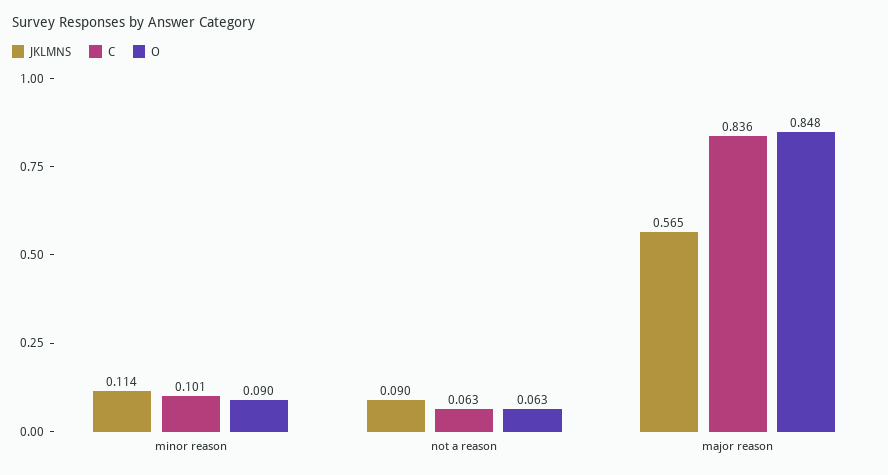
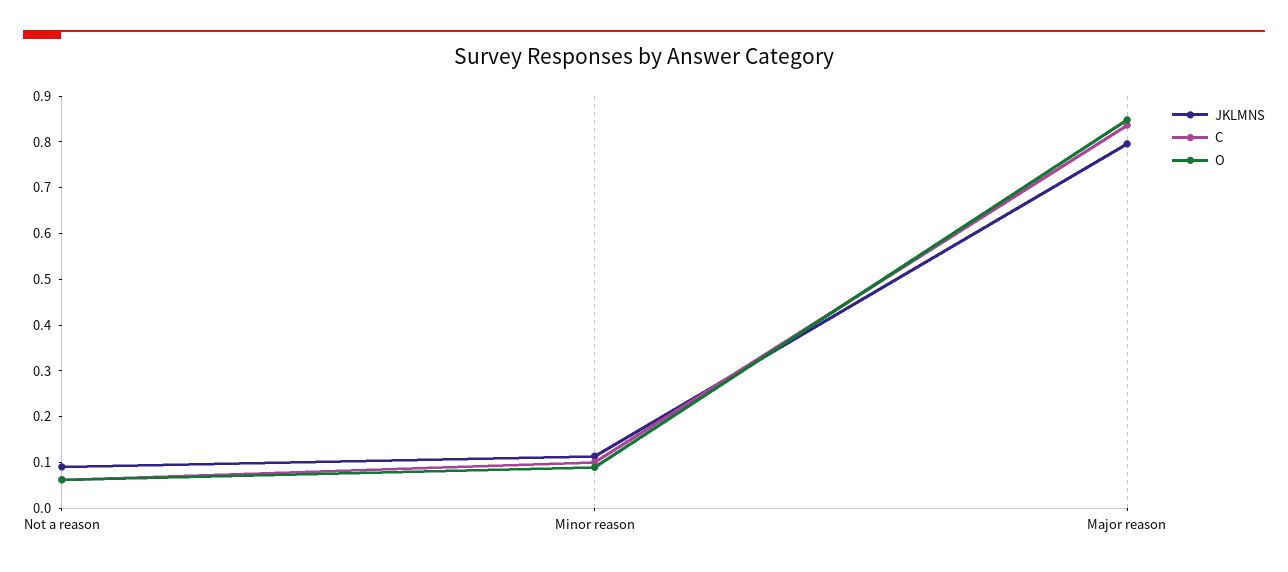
JKLMNS, major reason: 0.565 -> 0.8

